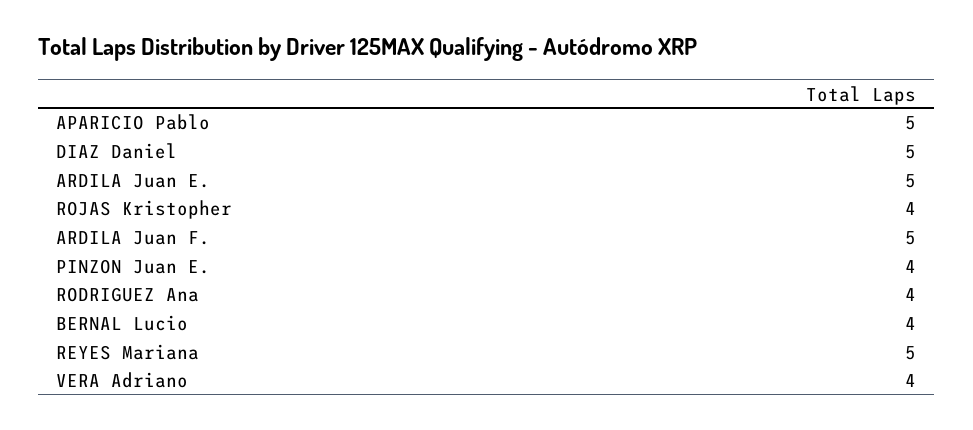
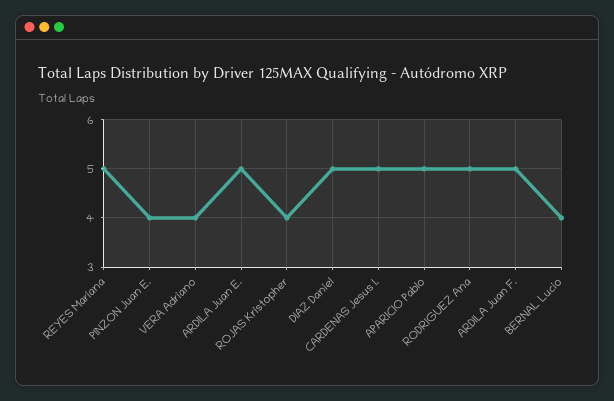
RODRIGUEZ Ana: 4 -> 5
CARDENAS Jesus I.: none -> 5

